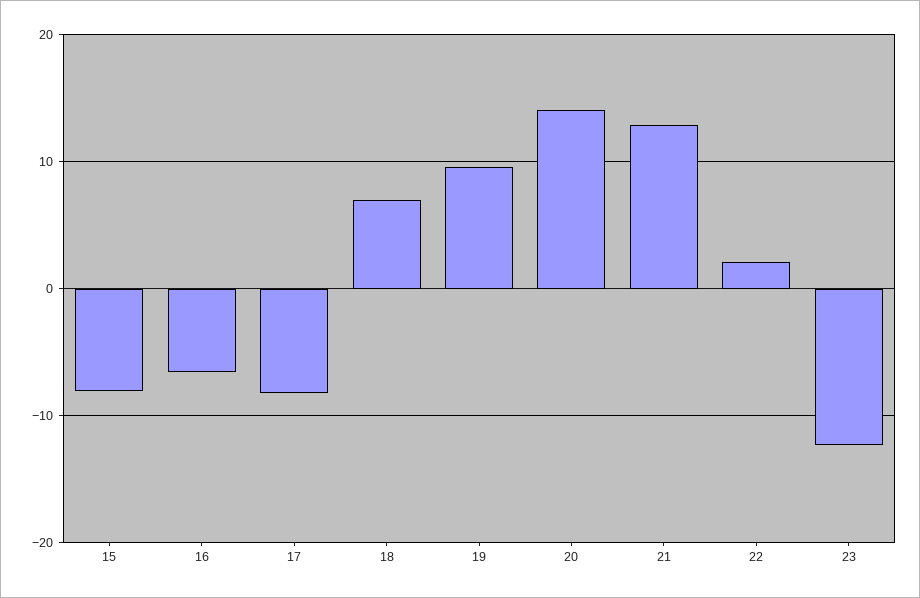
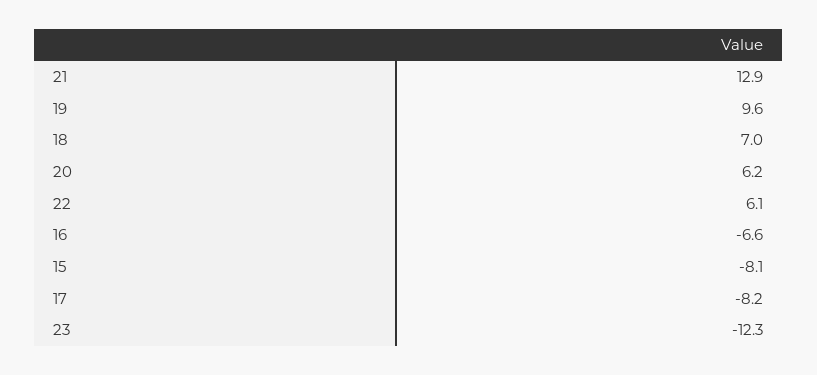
20: 14 -> 6.2
22: 2 -> 6.1

